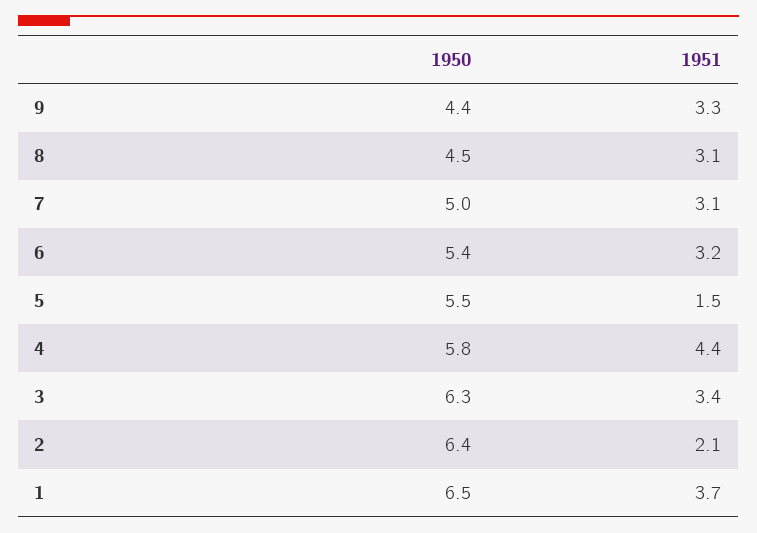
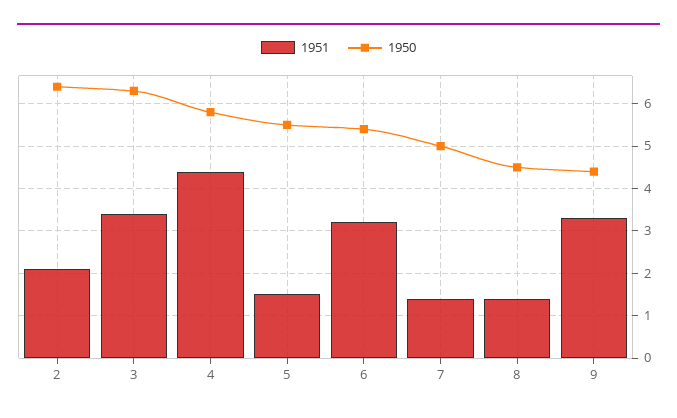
1951, 8: 3.1 -> 1.5
1951, 7: 3.1 -> 1.5
1950, 1: 6.5 -> none
1951, 1: 3.7 -> none

